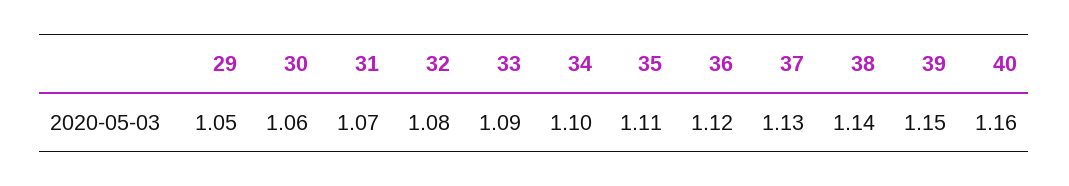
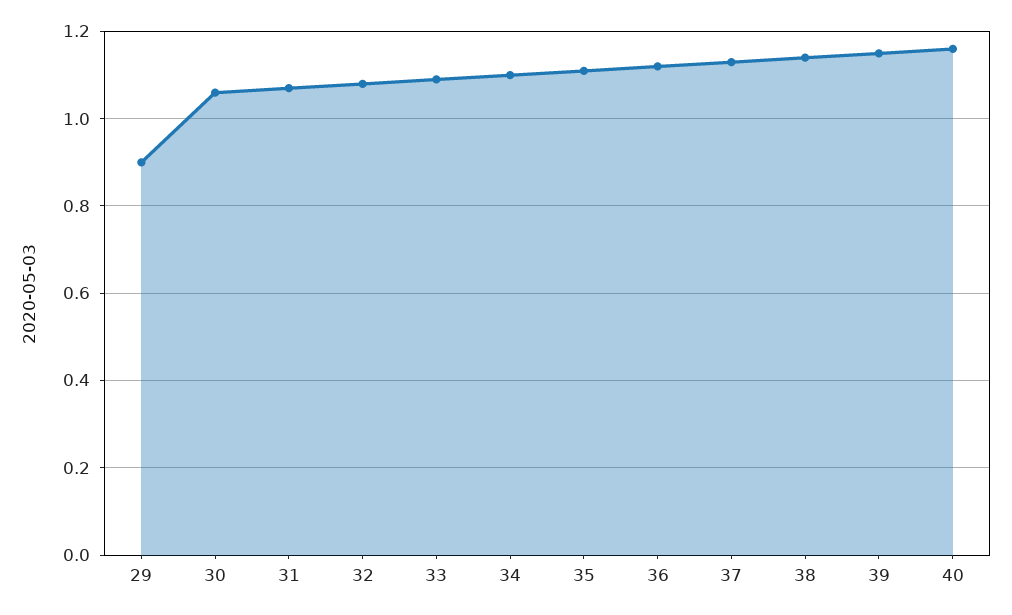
29: 1.05 -> 0.9

